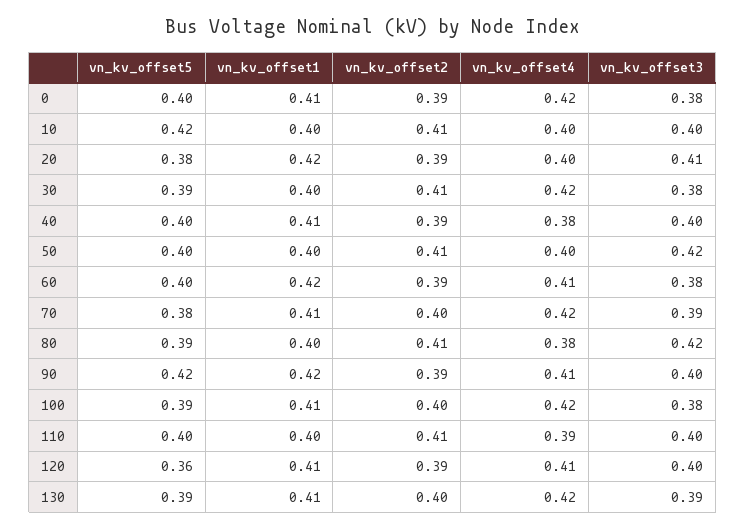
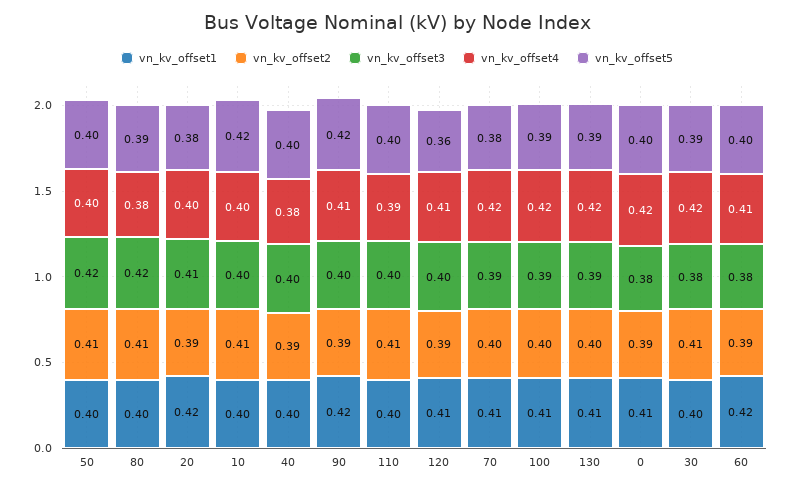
vn_kv_offset1, 40: 0.41 -> 0.4
vn_kv_offset3, 100: 0.38 -> 0.39

